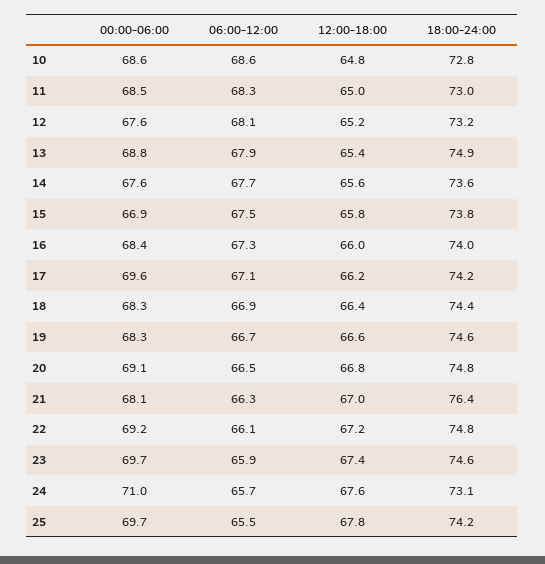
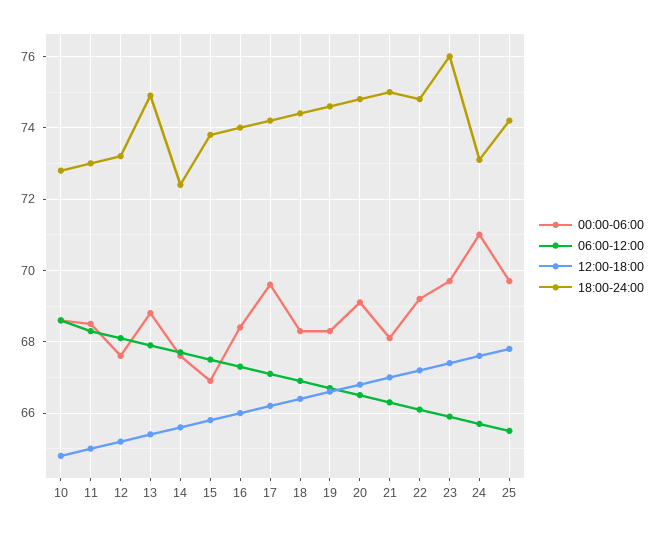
18:00-24:00, 14: 73.6 -> 72.5
18:00-24:00, 21: 76.4 -> 75
18:00-24:00, 23: 74.6 -> 76

